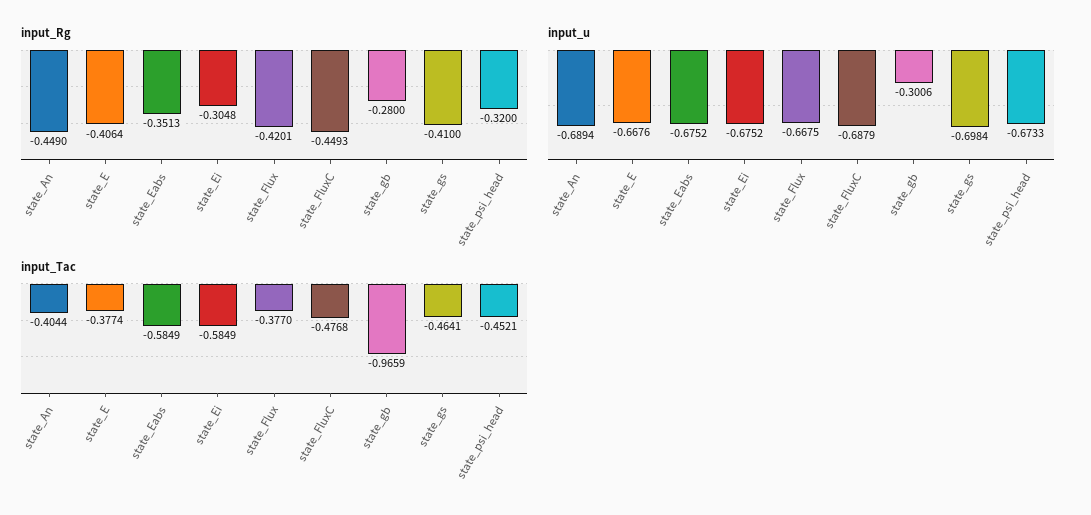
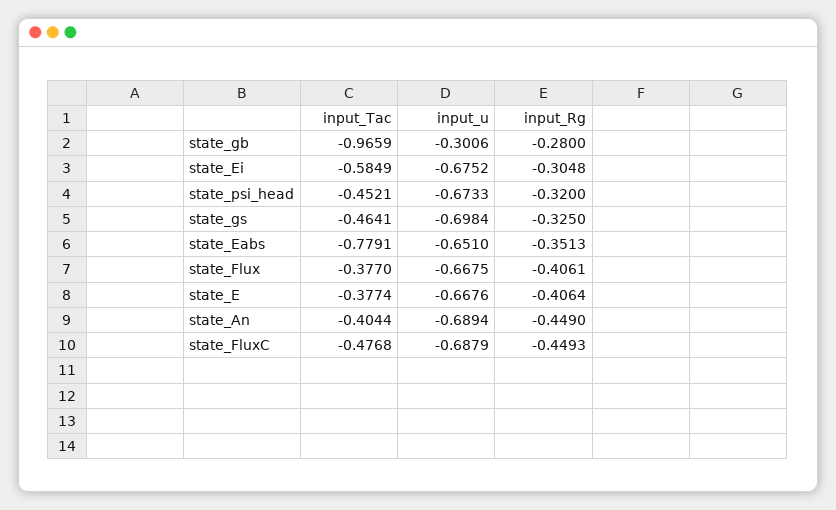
input_Rg, state_Flux: -0.4201 -> -0.4061
input_Rg, state_gs: -0.41 -> -0.325
input_u, state_Eabs: -0.6752 -> -0.651
input_Tac, state_Eabs: -0.5849 -> -0.7791

